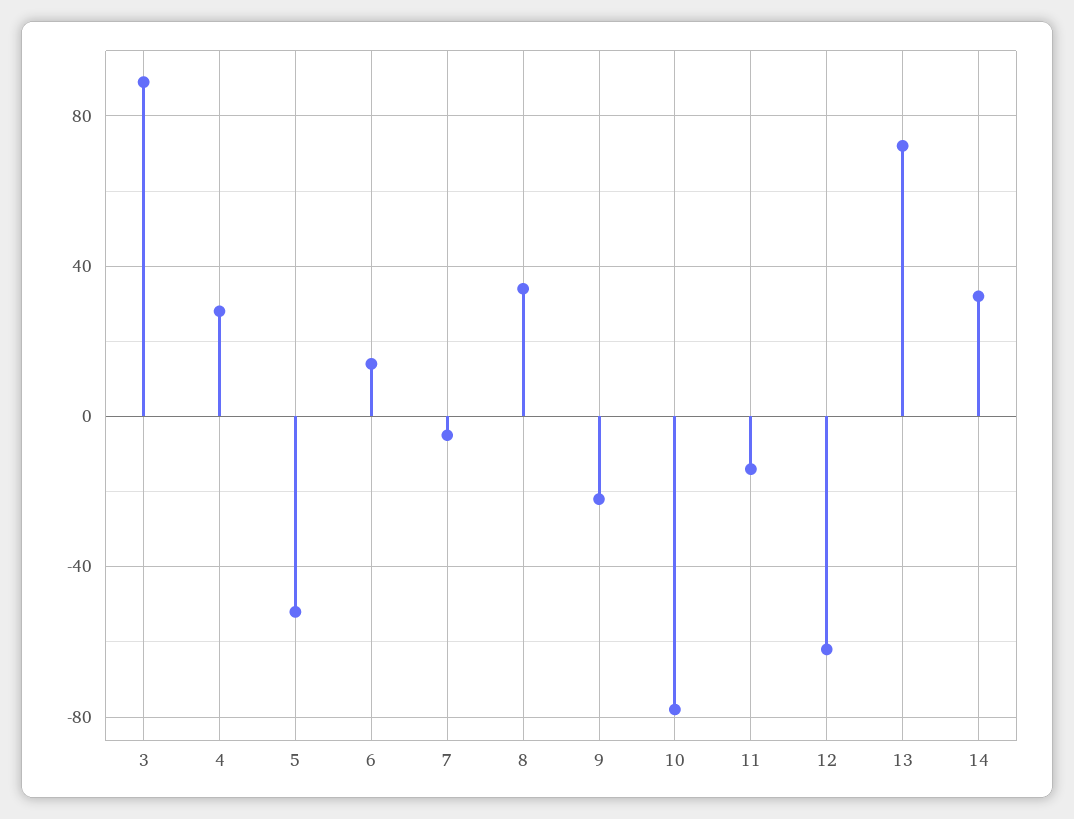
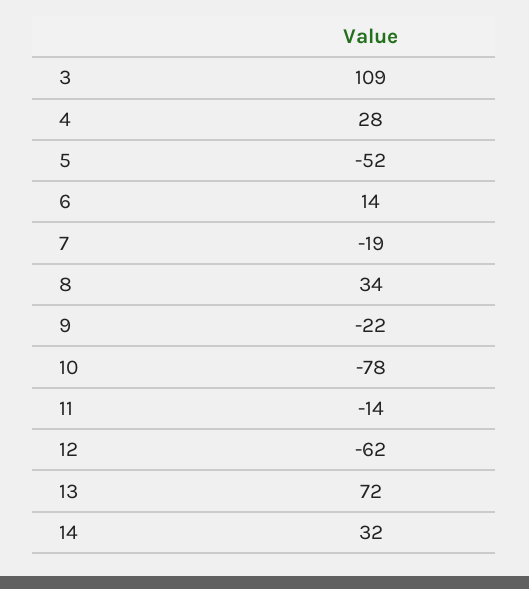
3: 90 -> 109
7: -5 -> -19

